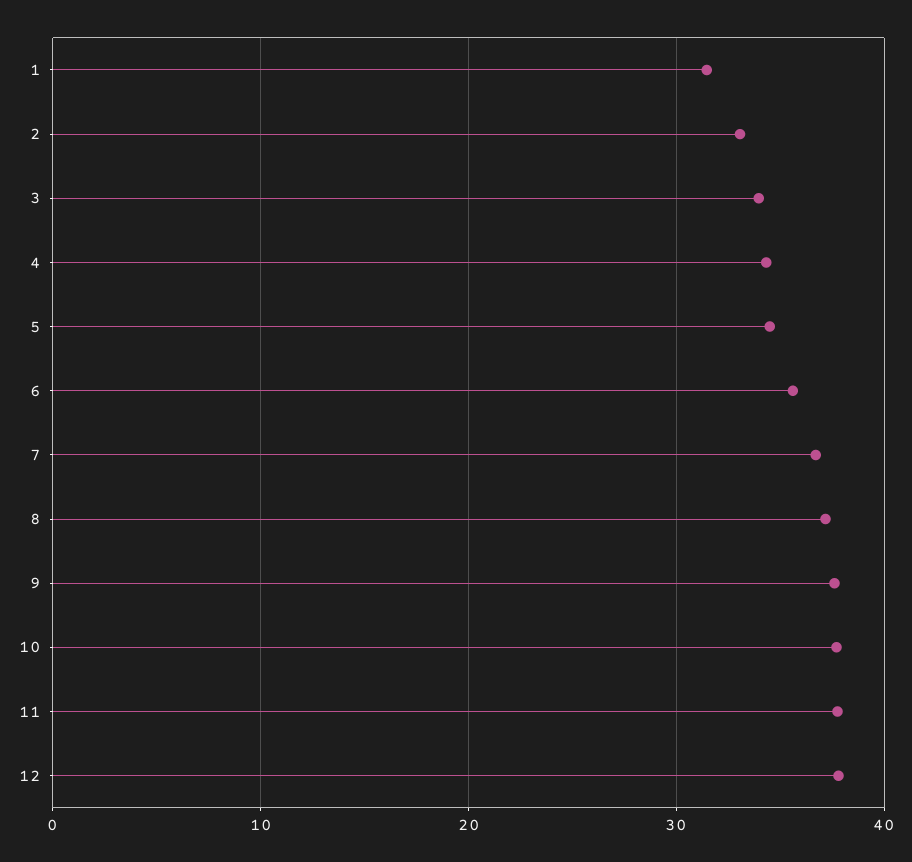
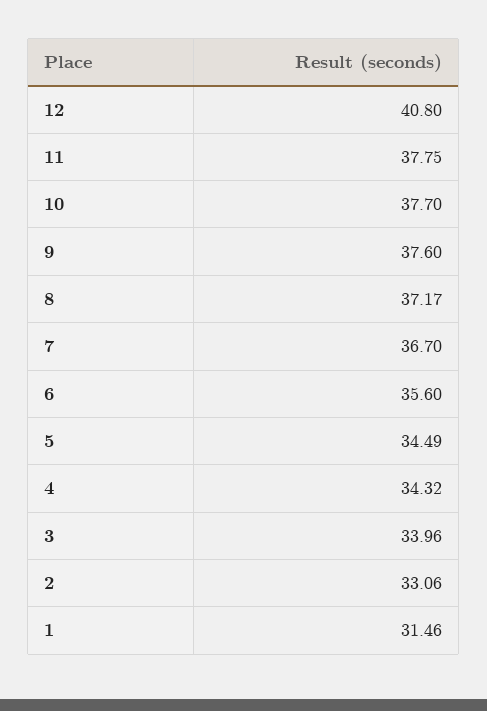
12: 38 -> 40.8

